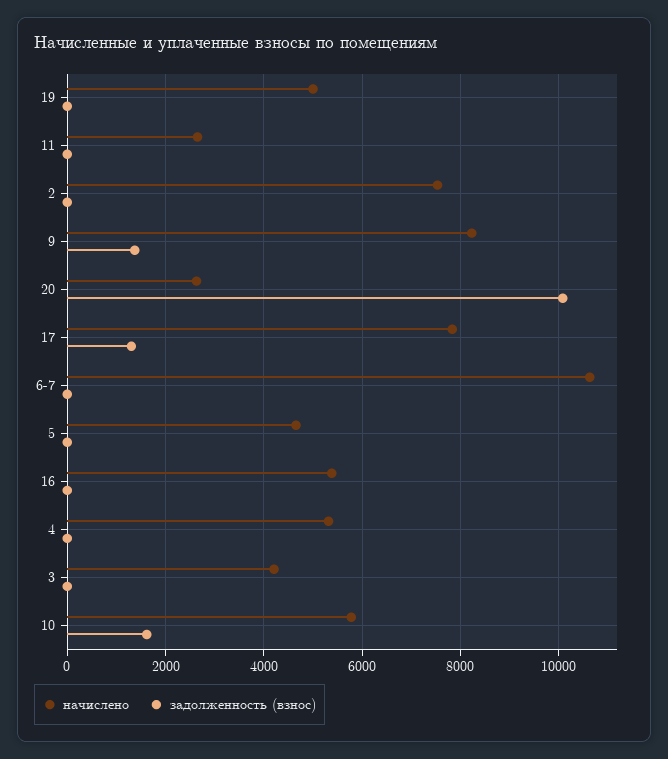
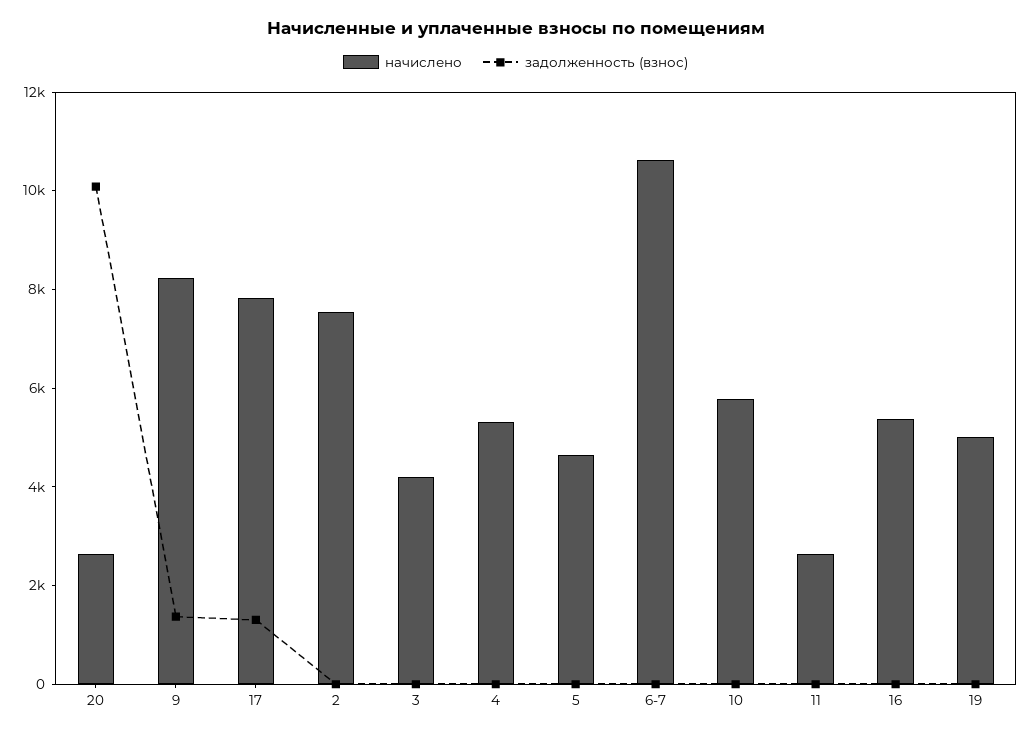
задолженность (взнос), 10: 1600 -> 0

